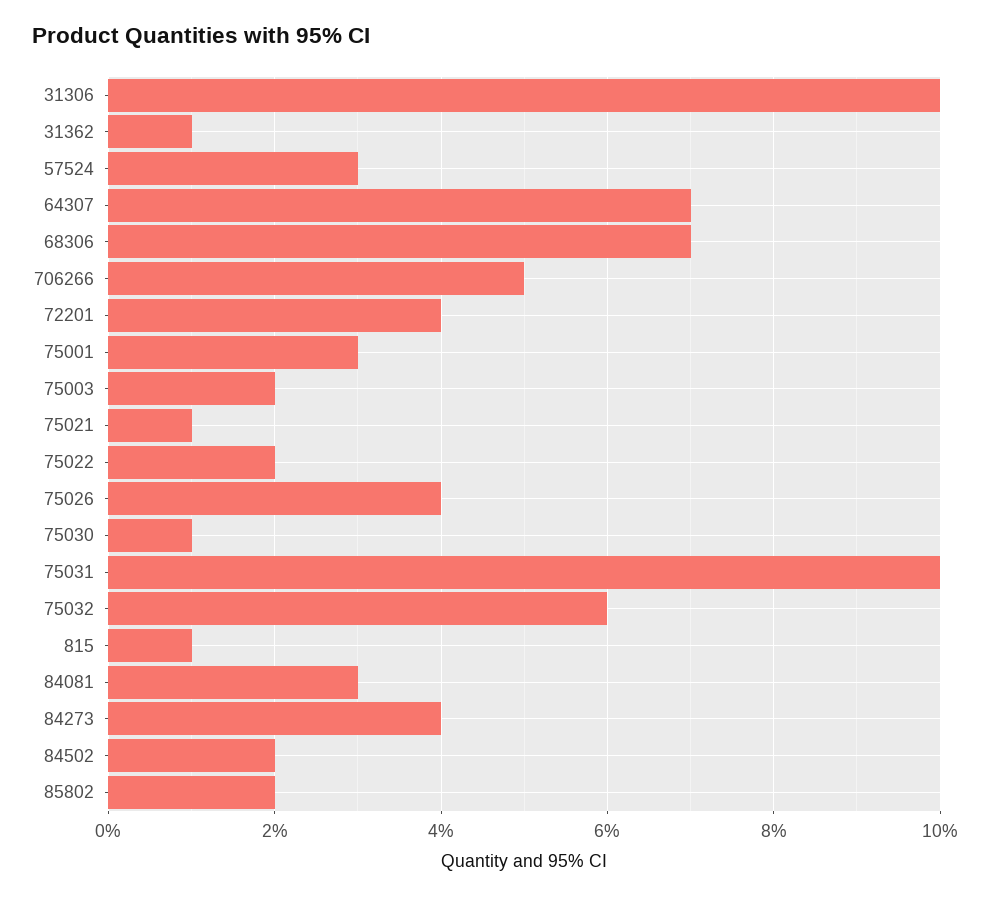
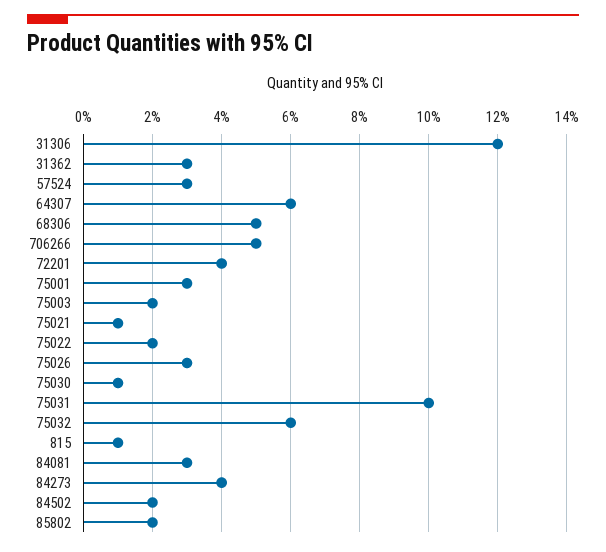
31306: 10 -> 12
31362: 1 -> 3
64307: 7 -> 6
68306: 7 -> 5
75026: 4 -> 3

